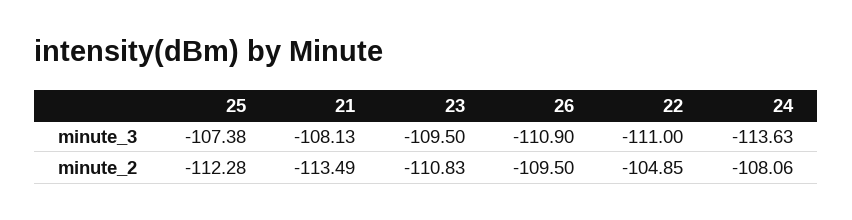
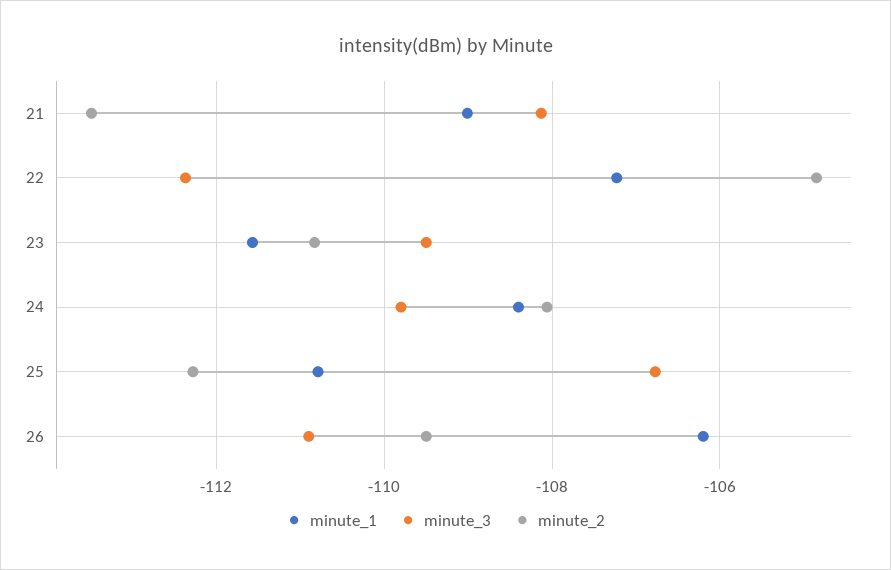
minute_3, 25: -107.38 -> -106.8
minute_3, 22: -111 -> -112.4
minute_3, 24: -113.63 -> -109.8
minute_1, 21: none -> -109
minute_1, 22: none -> -107.2
minute_1, 23: none -> -111.6
minute_1, 24: none -> -108.4
minute_1, 25: none -> -110.8
minute_1, 26: none -> -106.2

